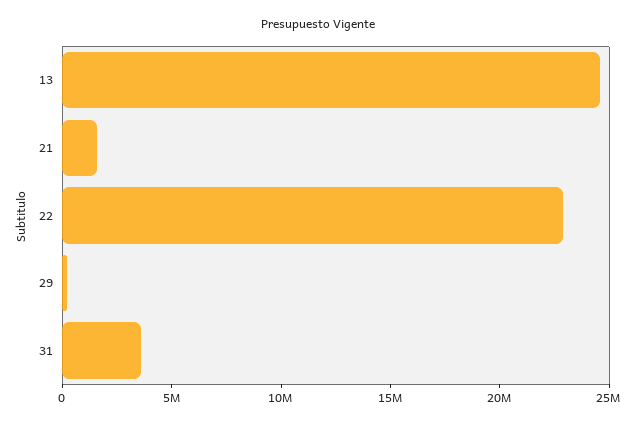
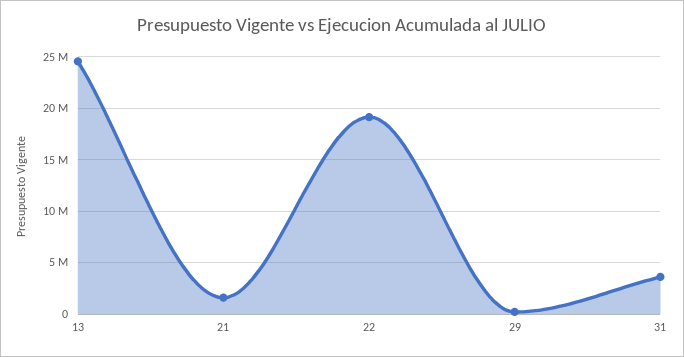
22: 23000000 -> 19000000

